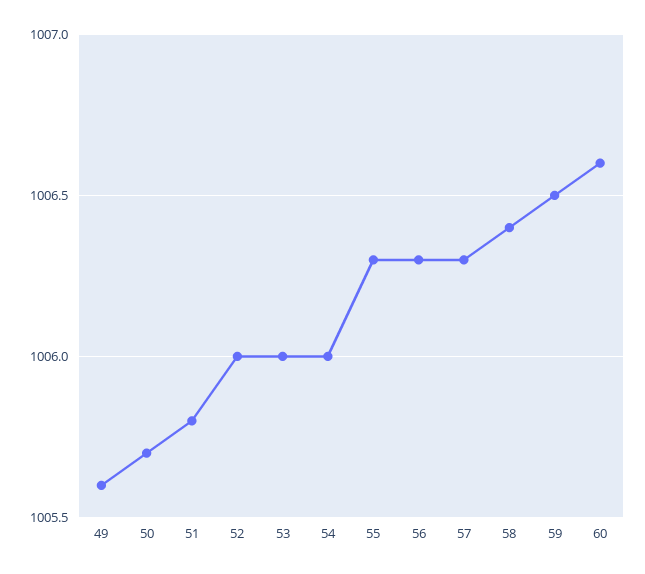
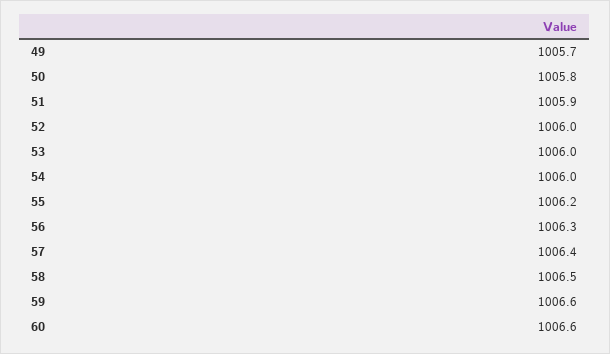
49: 1005.6 -> 1005.7
50: 1005.7 -> 1005.8
51: 1005.8 -> 1005.9
55: 1006.3 -> 1006.2
57: 1006.3 -> 1006.4
58: 1006.4 -> 1006.5
59: 1006.5 -> 1006.6

